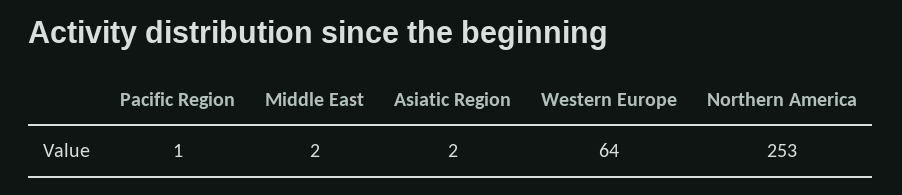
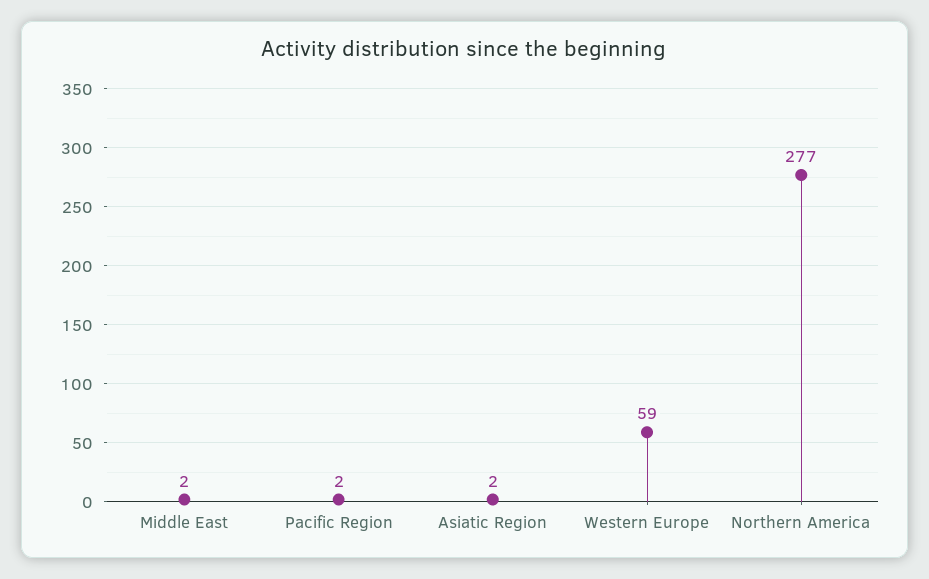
Pacific Region: 1 -> 2
Western Europe: 64 -> 59
Northern America: 253 -> 277

